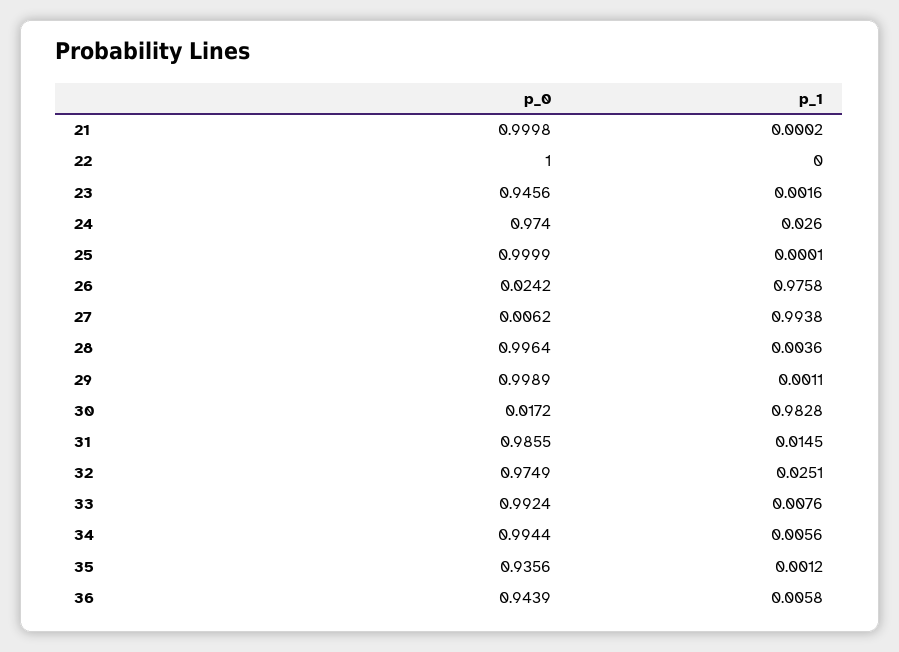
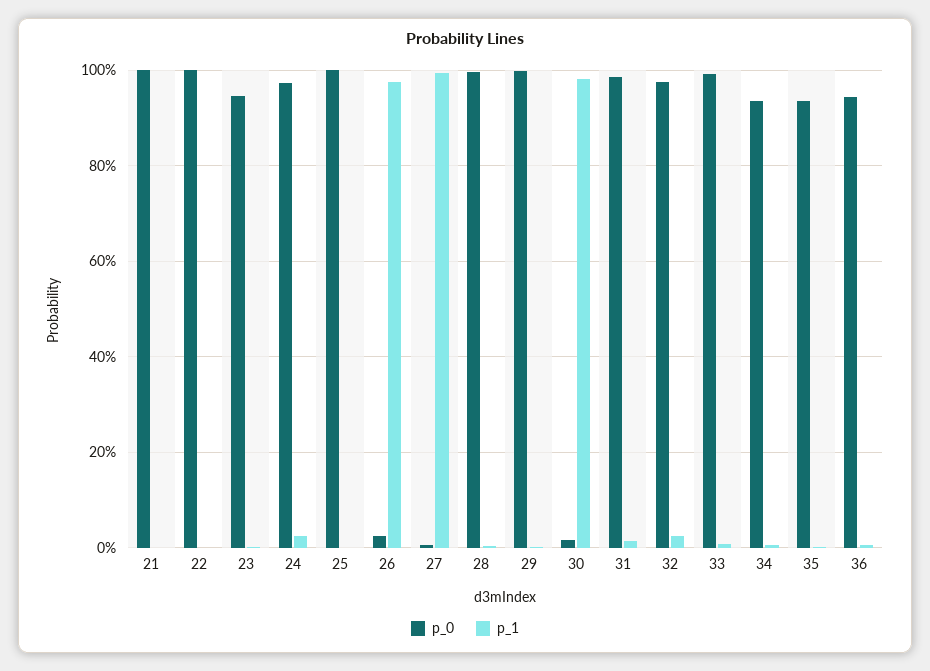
p_0, 34: 0.9944 -> 0.94

